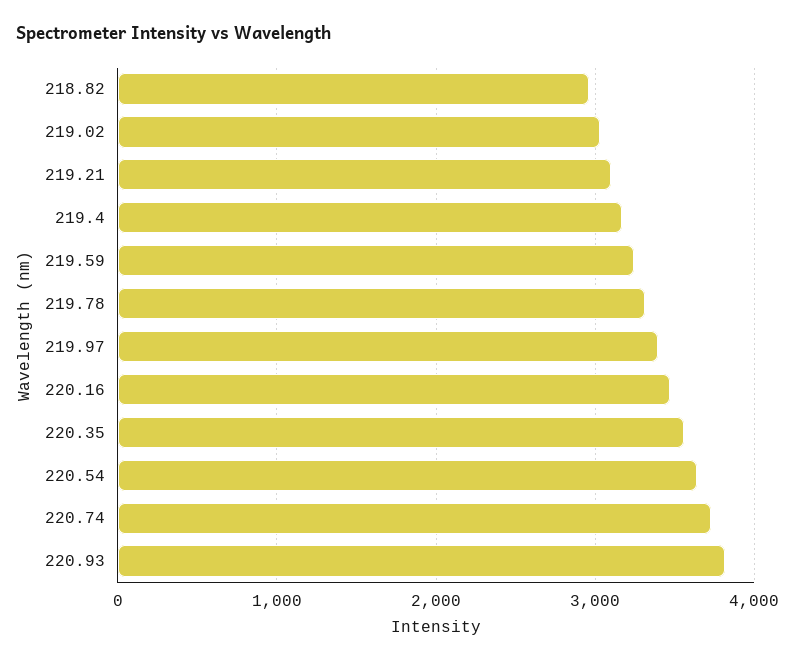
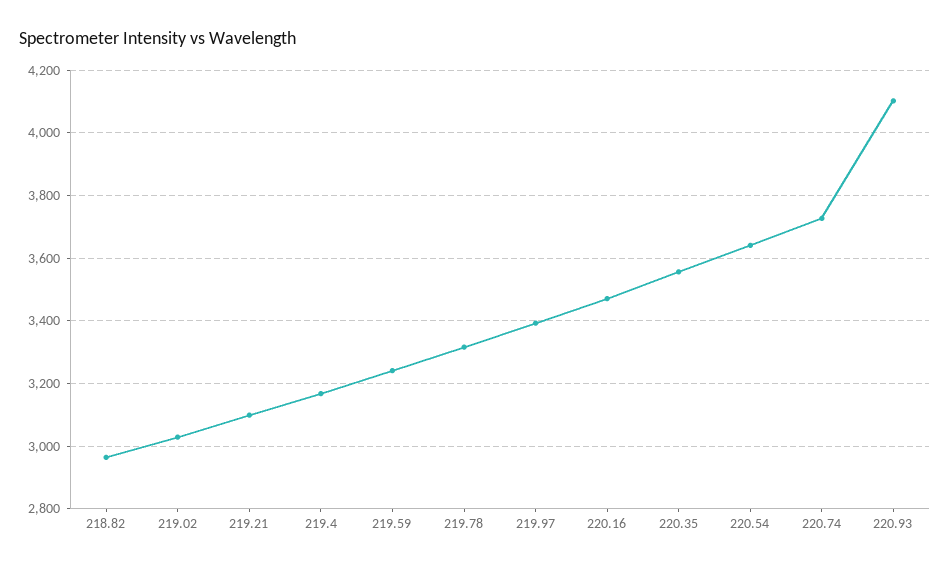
220.93: 3800 -> 4100

